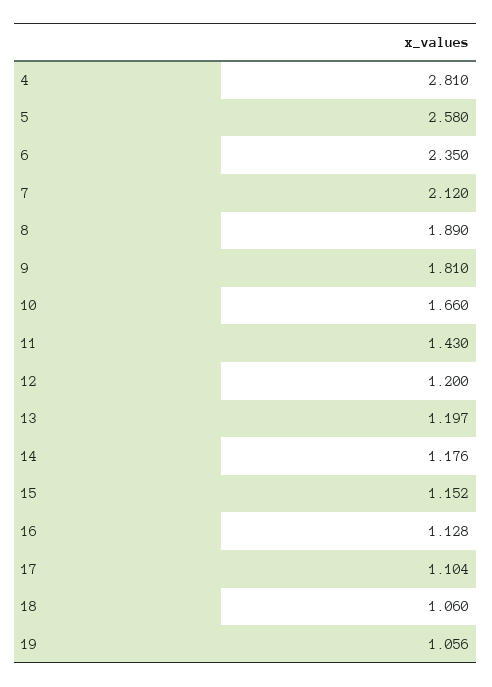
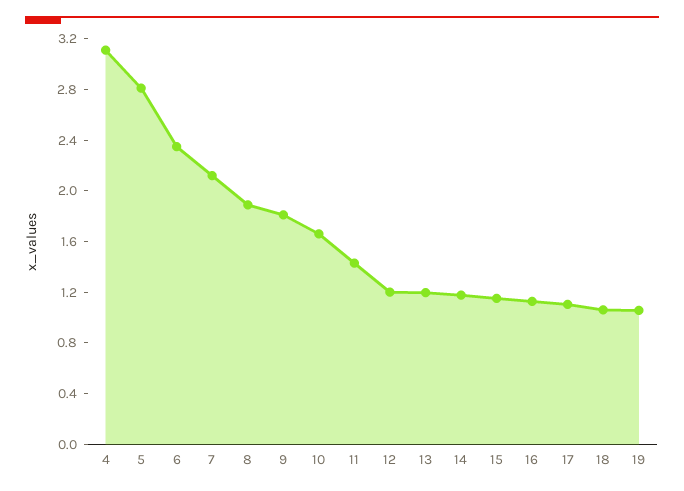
4: 2.81 -> 3.1
5: 2.58 -> 2.8

